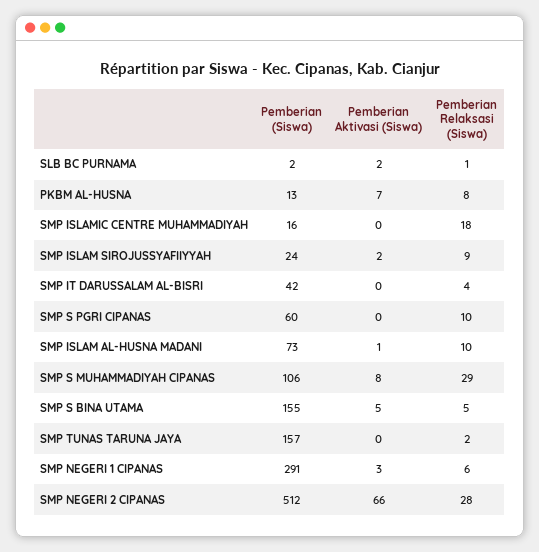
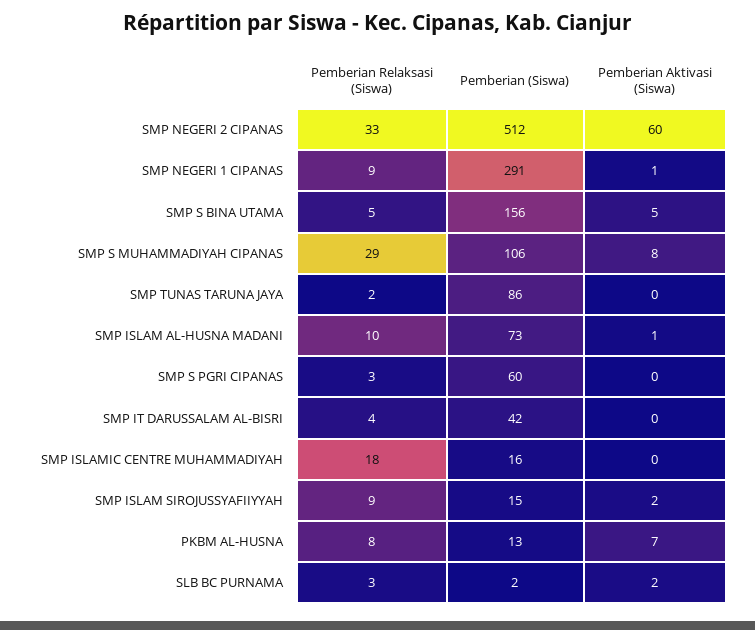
Pemberian Relaksasi (Siswa), SLB BC PURNAMA: 1 -> 3
Pemberian (Siswa), SMP ISLAM SIROJUSSYAFIIYYAH: 24 -> 15
Pemberian Relaksasi (Siswa), SMP S PGRI CIPANAS: 10 -> 3
Pemberian (Siswa), SMP S BINA UTAMA: 155 -> 156
Pemberian (Siswa), SMP TUNAS TARUNA JAYA: 157 -> 86
Pemberian Aktivasi (Siswa), SMP NEGERI 1 CIPANAS: 3 -> 1
Pemberian Relaksasi (Siswa), SMP NEGERI 1 CIPANAS: 6 -> 9
Pemberian Aktivasi (Siswa), SMP NEGERI 2 CIPANAS: 66 -> 60
Pemberian Relaksasi (Siswa), SMP NEGERI 2 CIPANAS: 28 -> 33

